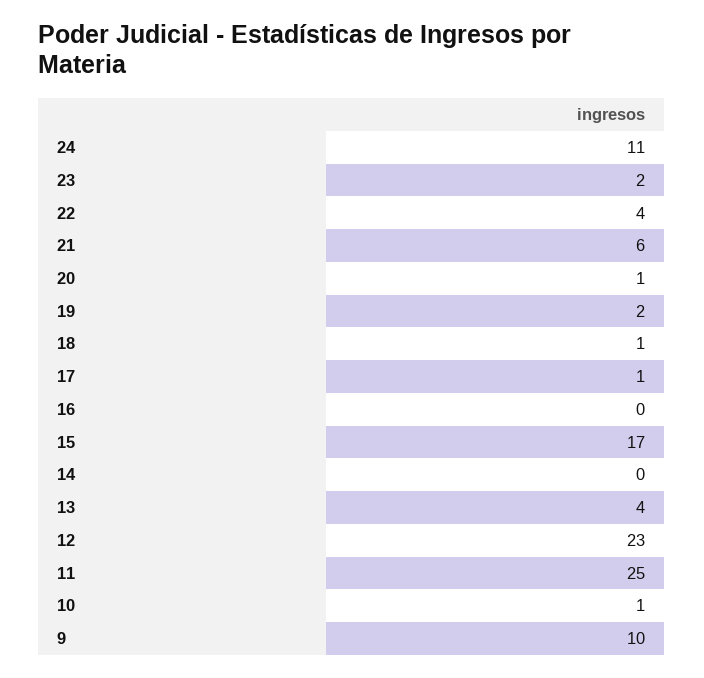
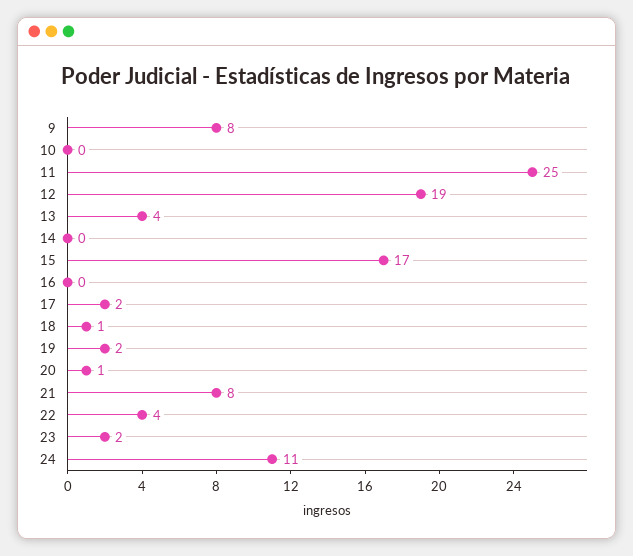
21: 6 -> 8
17: 1 -> 2
12: 23 -> 19
10: 1 -> 0
9: 10 -> 8

